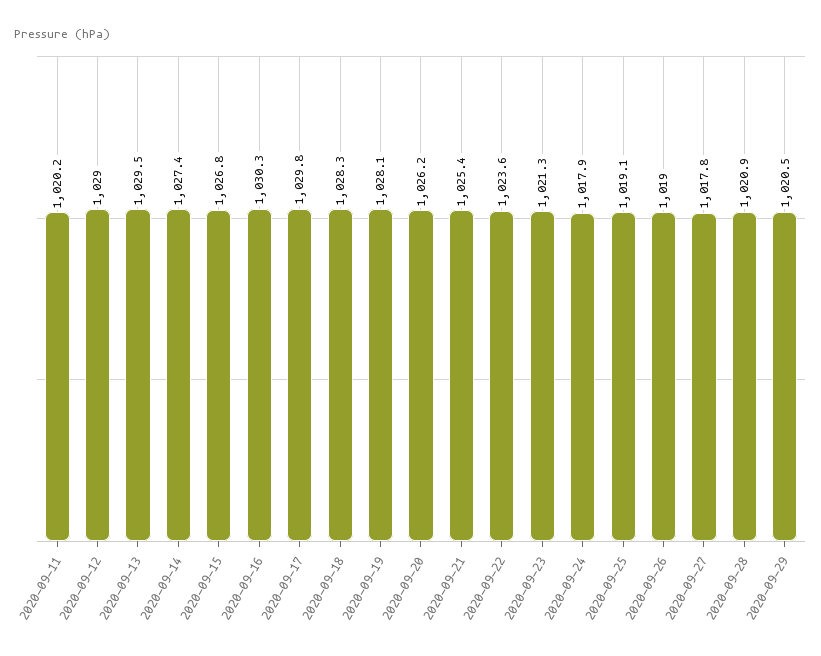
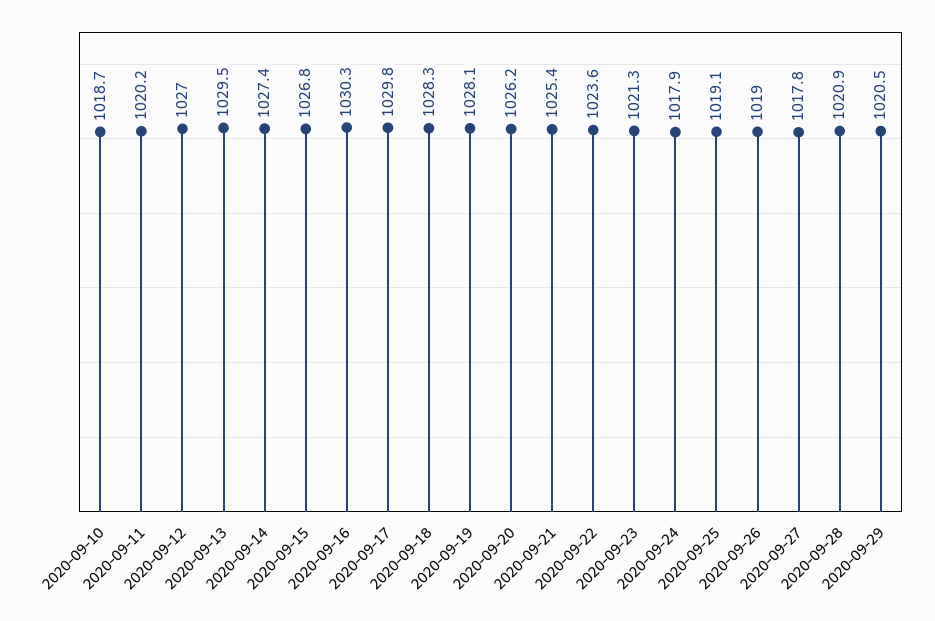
2020-09-12: 1029 -> 1027
2020-09-10: none -> 1018.7

